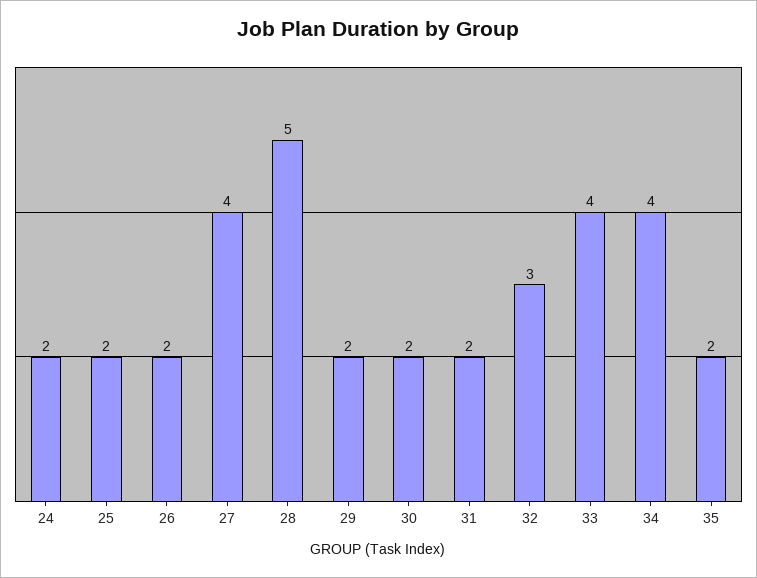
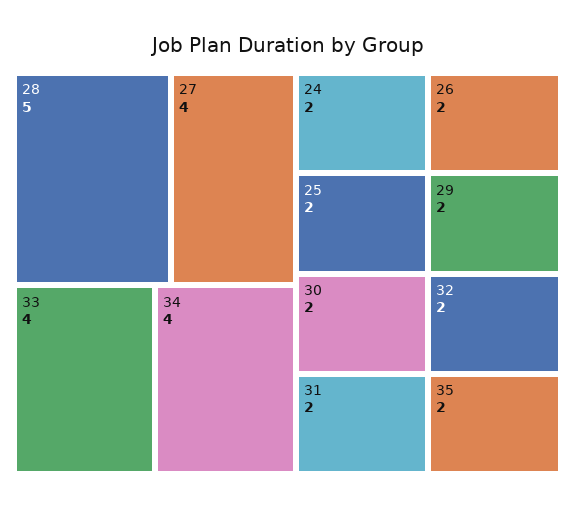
32: 3 -> 2

